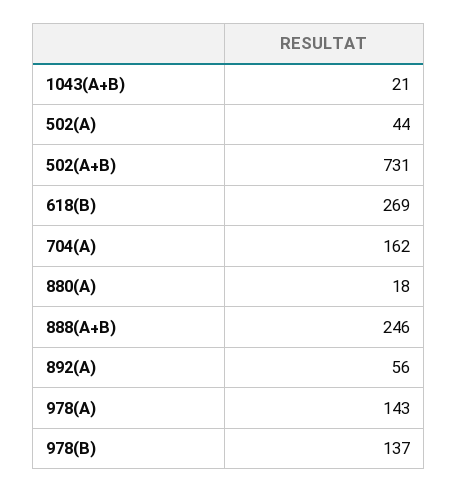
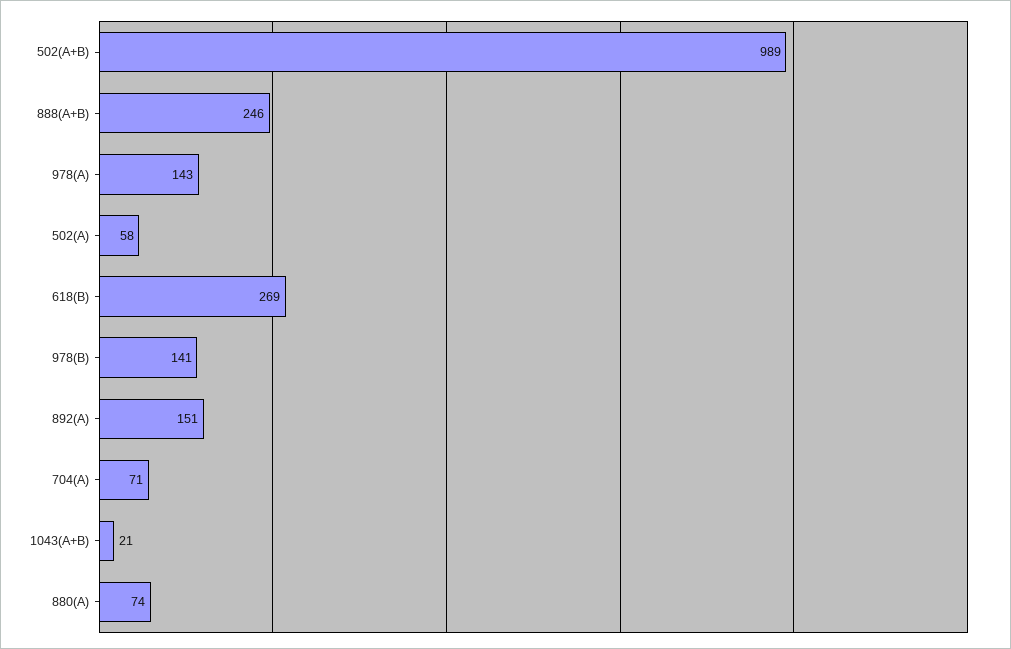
502(A): 44 -> 58
502(A+B): 731 -> 989
704(A): 162 -> 71
880(A): 18 -> 74
892(A): 56 -> 151
978(B): 137 -> 141

